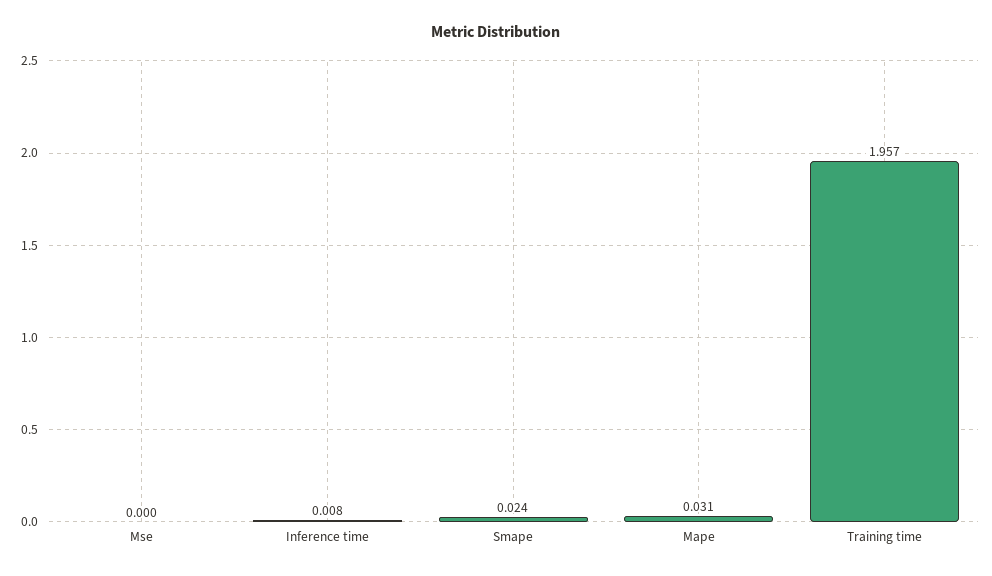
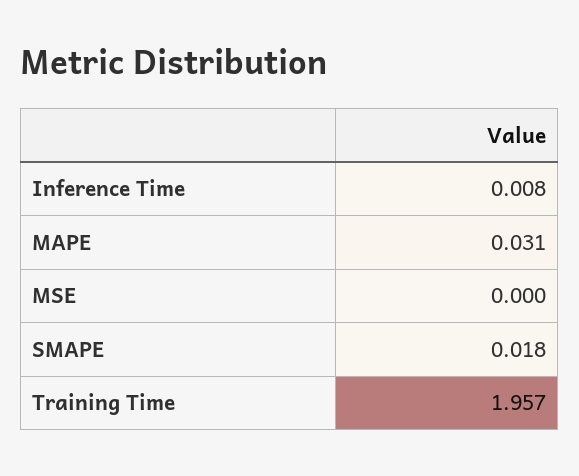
Smape: 0.024 -> 0.018

